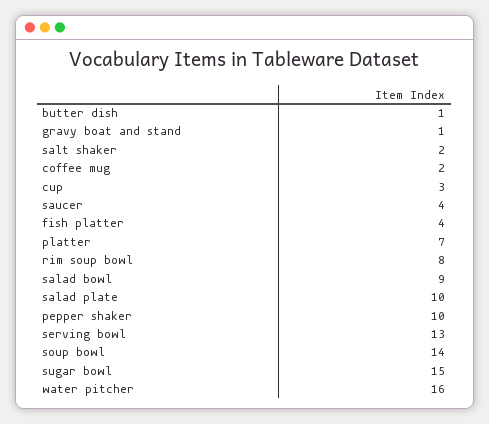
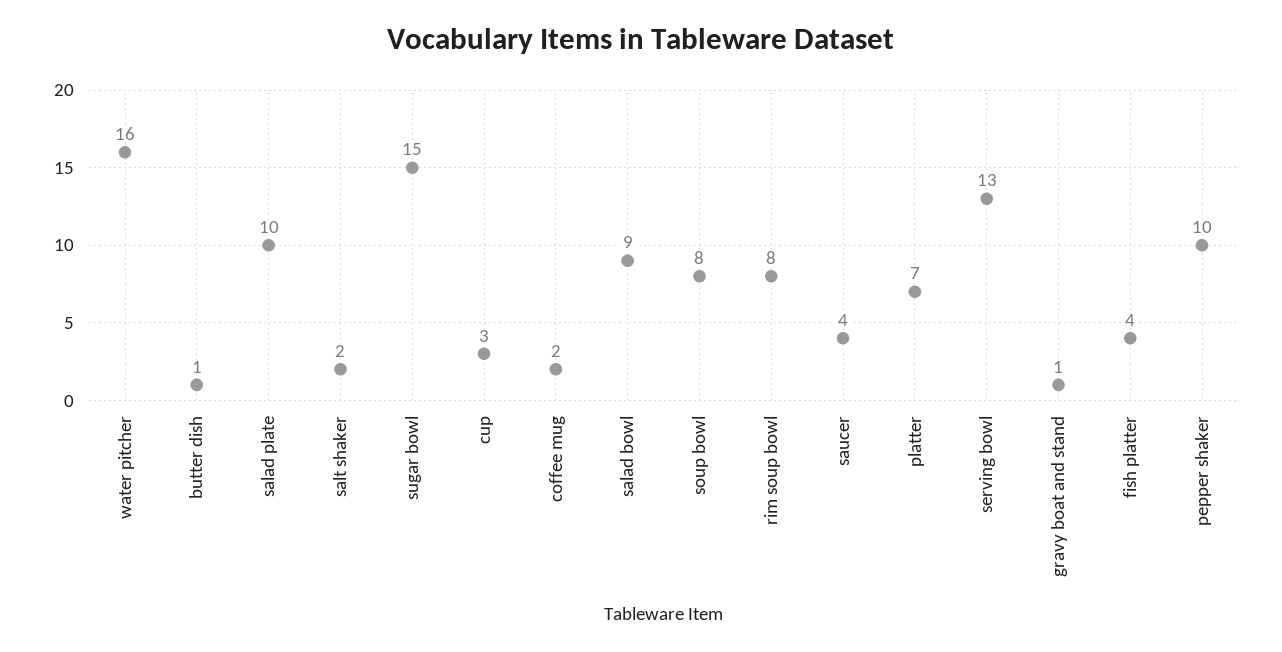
soup bowl: 14 -> 8

